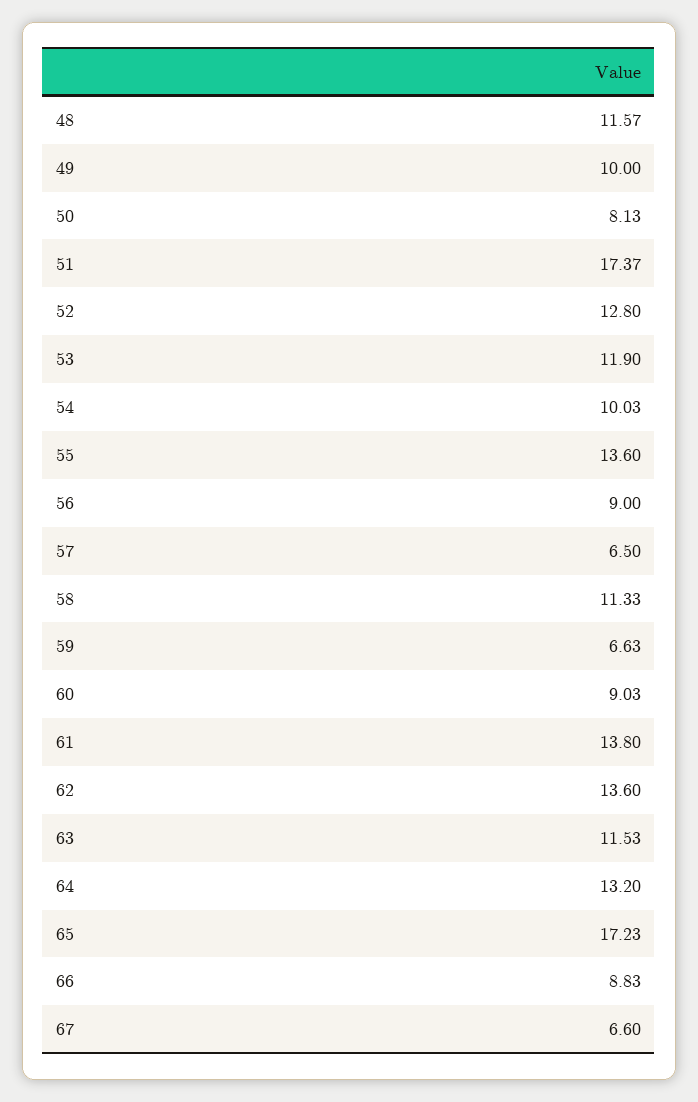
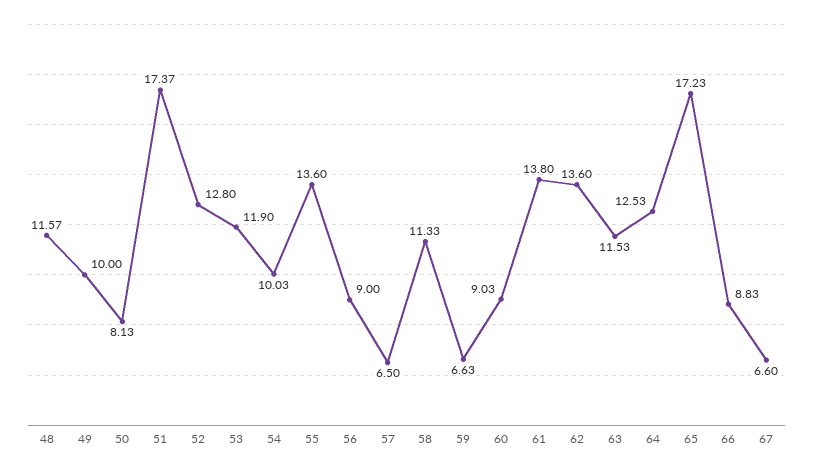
64: 13.2 -> 12.53

